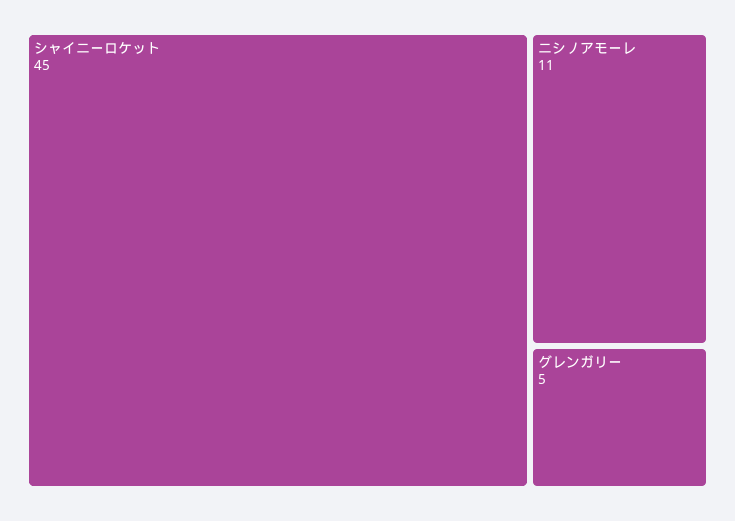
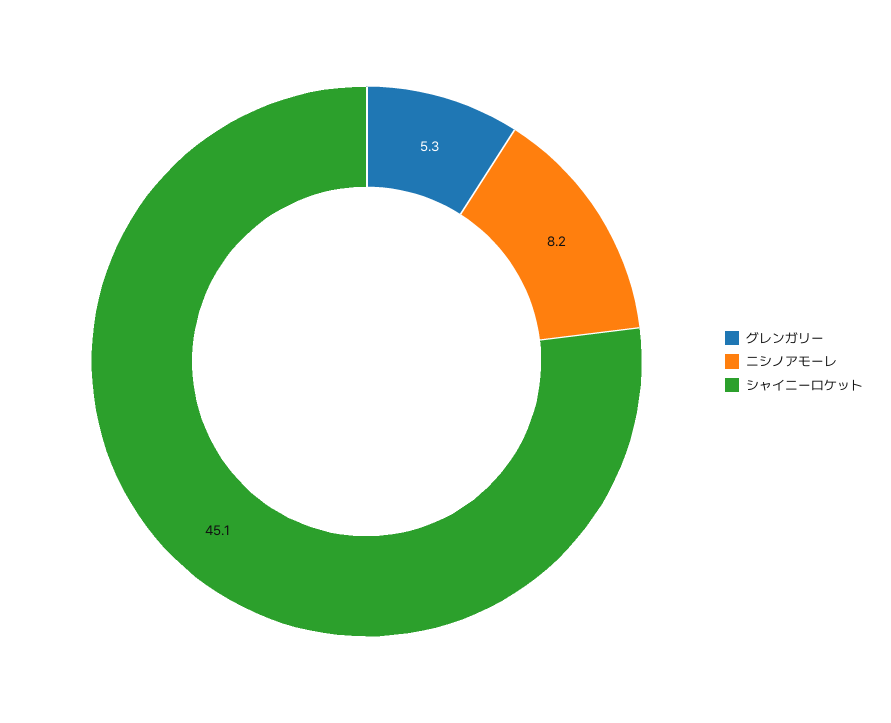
ニシノアモーレ: 11 -> 8.2

